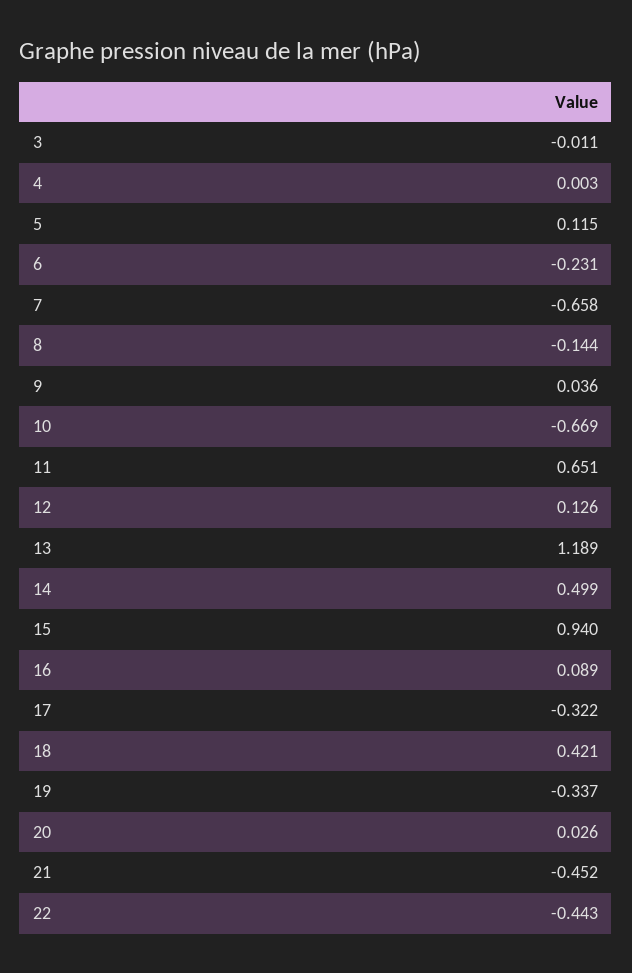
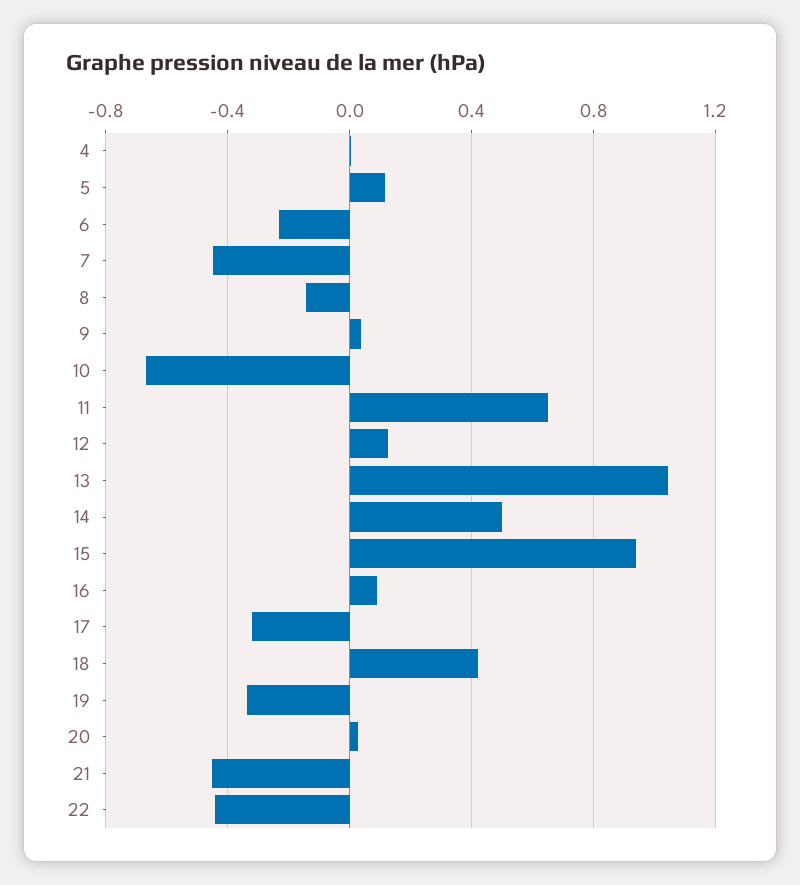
3: -0.011 -> none
7: -0.658 -> -0.45
13: 1.189 -> 1.05

